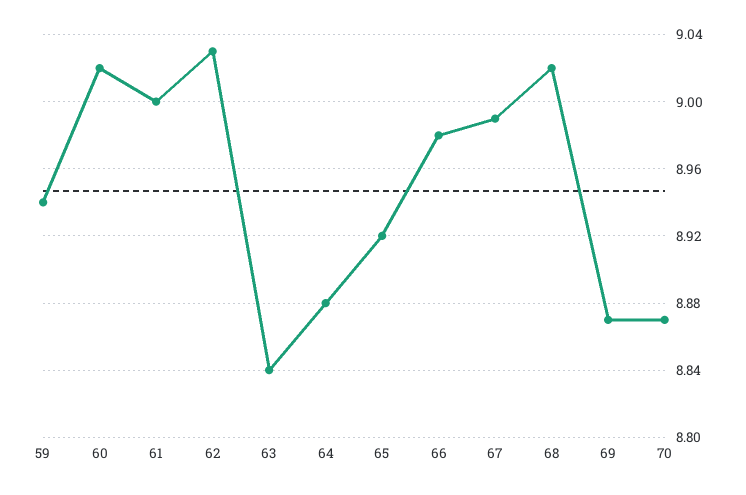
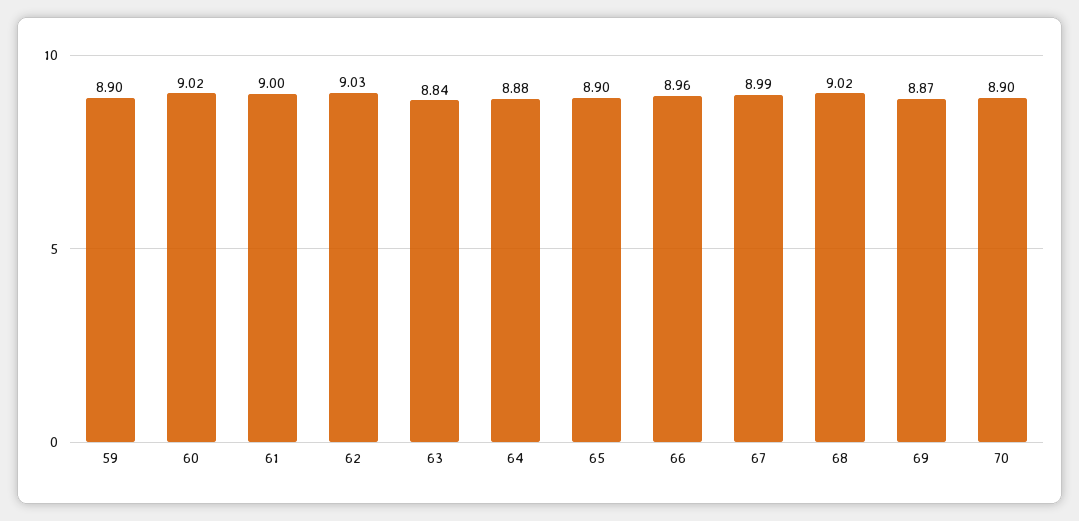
59: 8.94 -> 8.9
65: 8.92 -> 8.9
66: 8.98 -> 8.96
70: 8.87 -> 8.9

